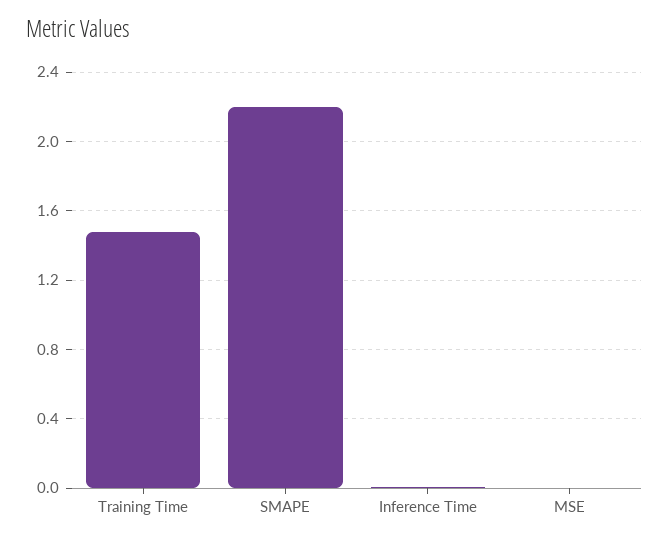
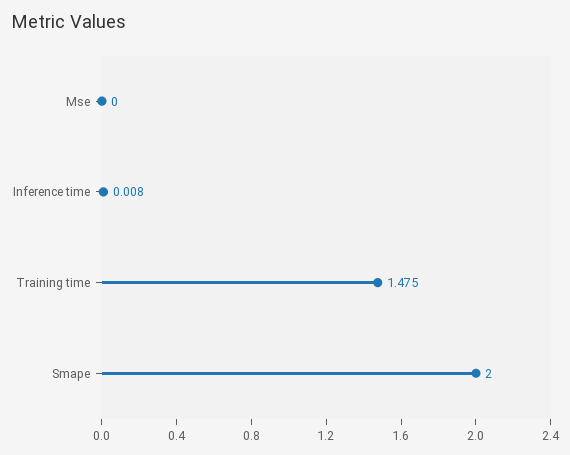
SMAPE: 2.2 -> 2

